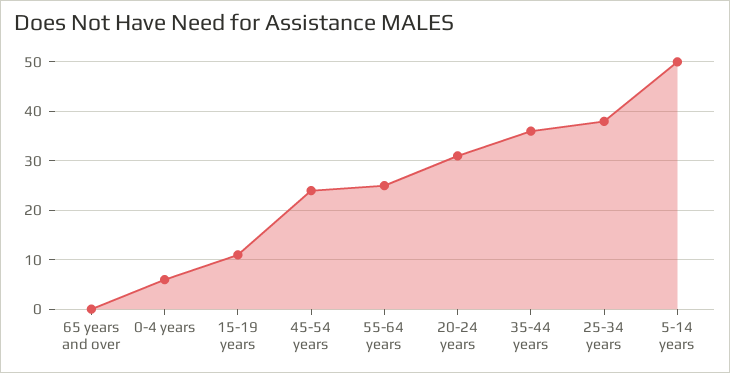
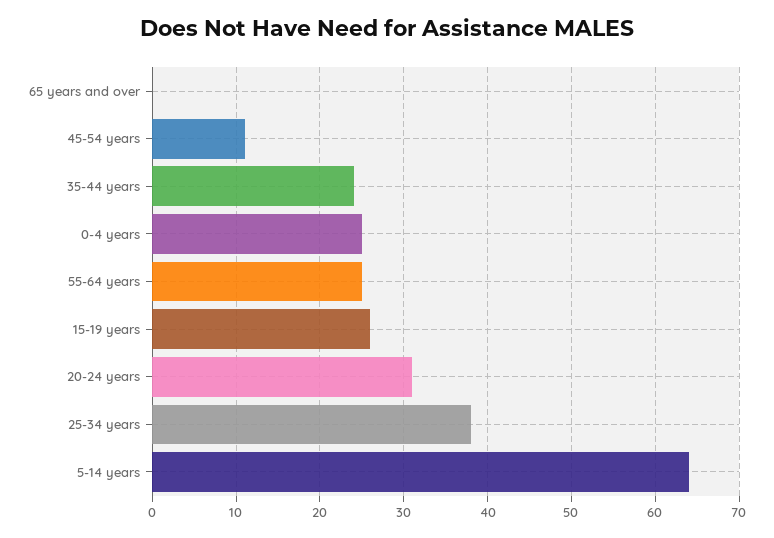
0-4 years: 5 -> 25
15-19 years: 10 -> 26
45-54 years: 25 -> 11
35-44 years: 35 -> 24
5-14 years: 50 -> 64

